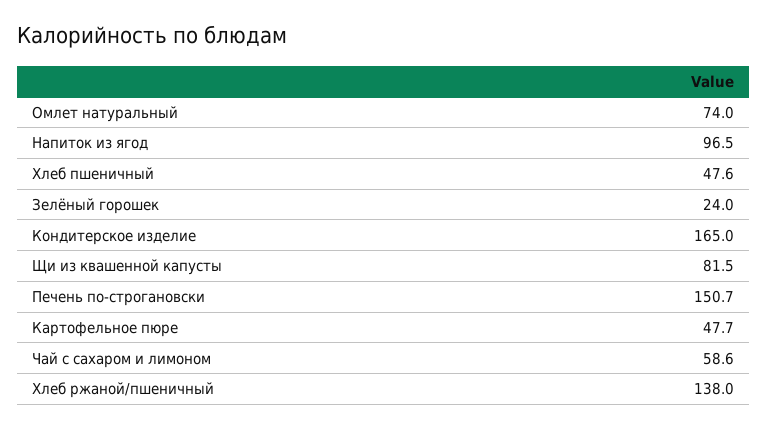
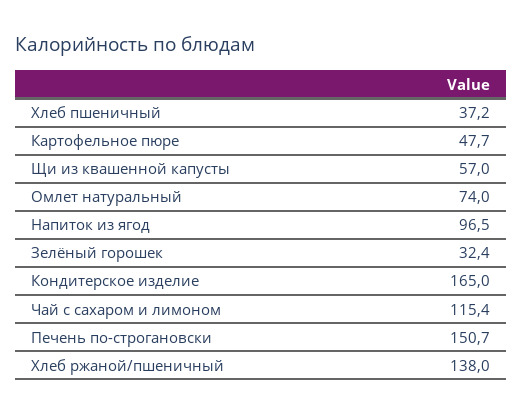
Хлеб пшеничный: 47.6 -> 37.2
Зелёный горошек: 24 -> 32.4
Щи из квашенной капусты: 81.5 -> 57
Чай с сахаром и лимоном: 58.6 -> 115.4

